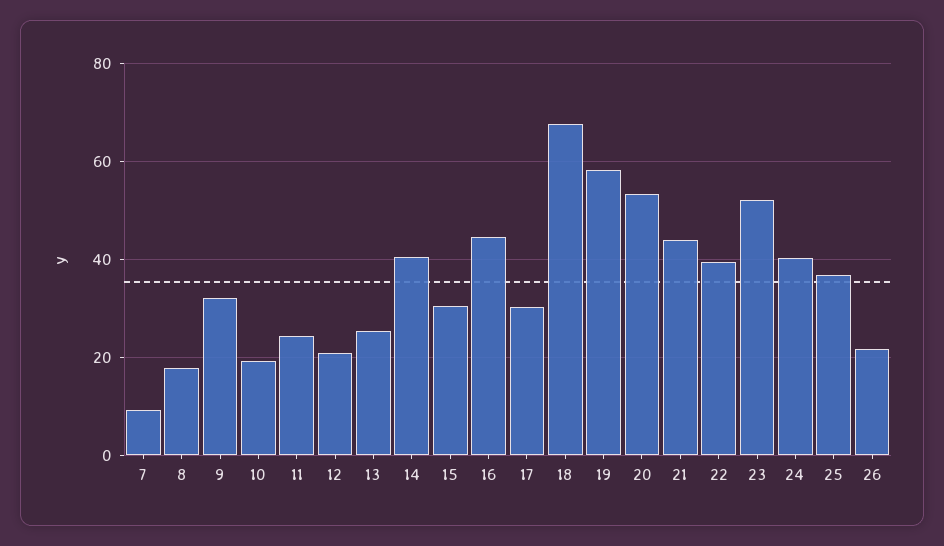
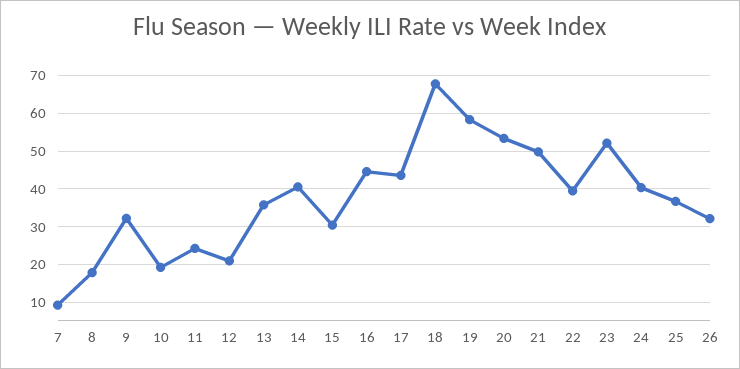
13: 26 -> 36
17: 30 -> 44
21: 44 -> 50
26: 22 -> 32

